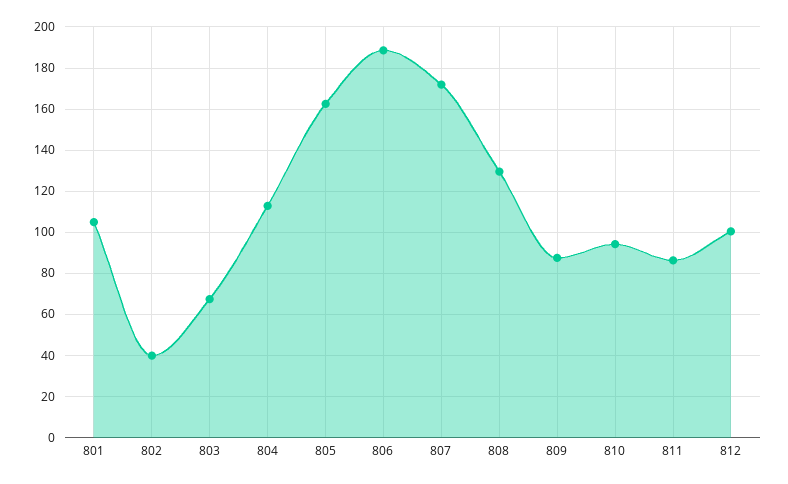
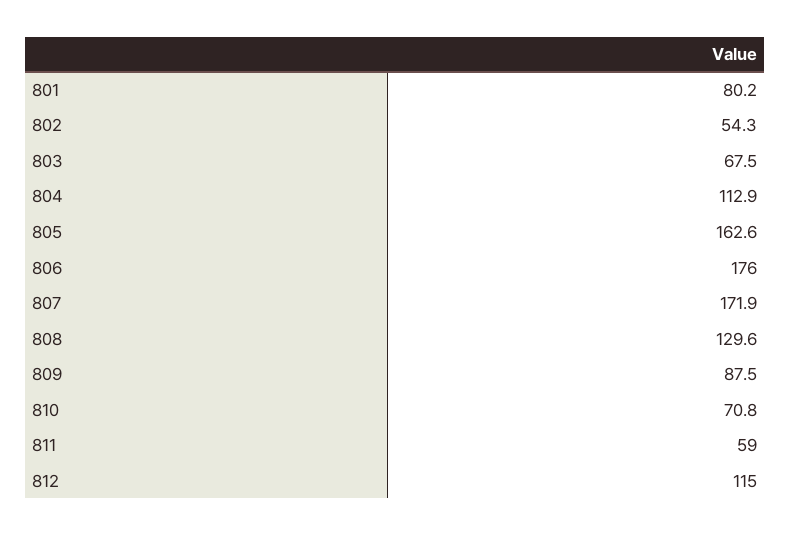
801: 105 -> 80.2
802: 40 -> 54.3
806: 190 -> 176
810: 95 -> 70.8
811: 85 -> 59
812: 100 -> 115

